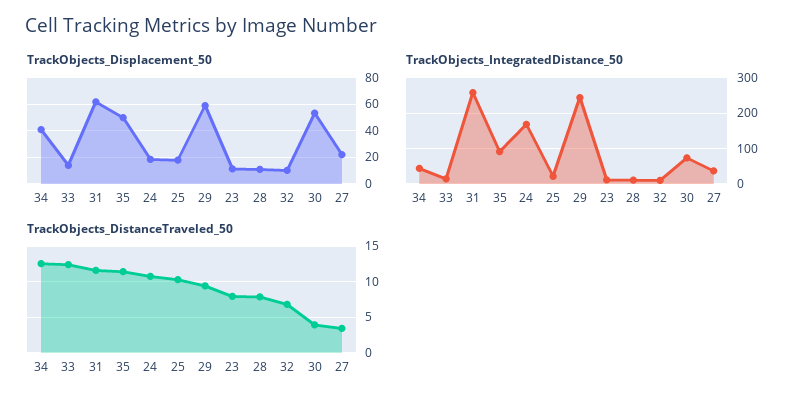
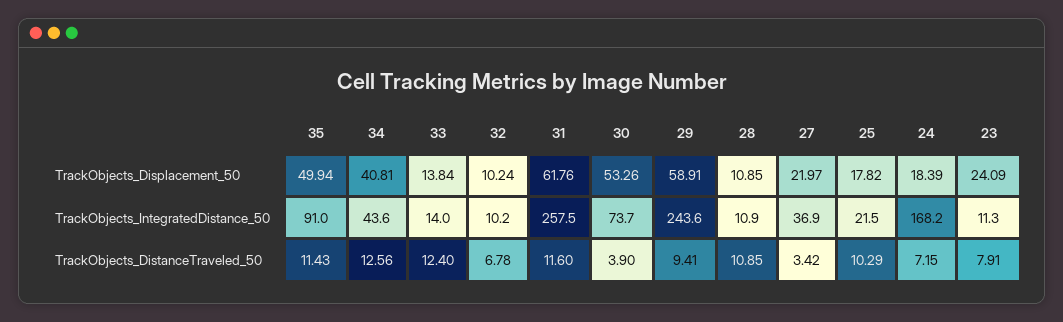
TrackObjects_Displacement_50, 23: 10 -> 24.09
TrackObjects_DistanceTraveled_50, 24: 11 -> 7.15
TrackObjects_DistanceTraveled_50, 28: 8 -> 10.85

